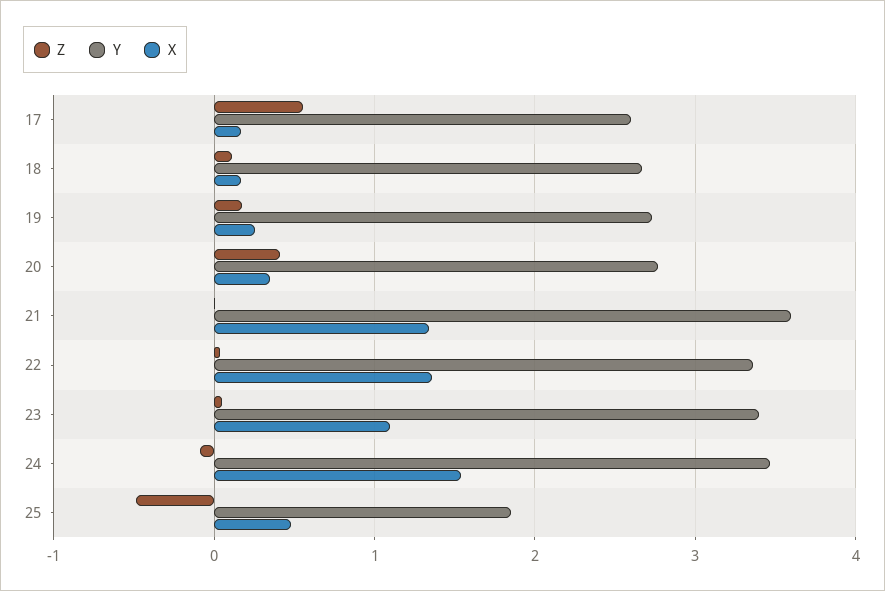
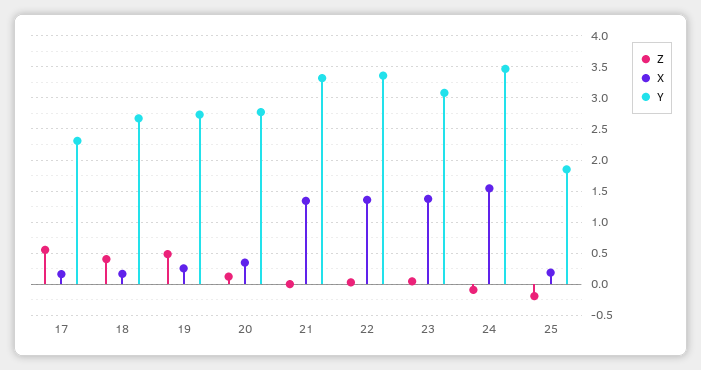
Y, 17: 2.6 -> 2.3
Z, 18: 0.1 -> 0.4
Z, 19: 0.2 -> 0.5
Z, 20: 0.4 -> 0.1
Y, 21: 3.6 -> 3.3
Y, 23: 3.4 -> 3.1
X, 23: 1.1 -> 1.4
Z, 25: -0.5 -> -0.2
X, 25: 0.5 -> 0.2

